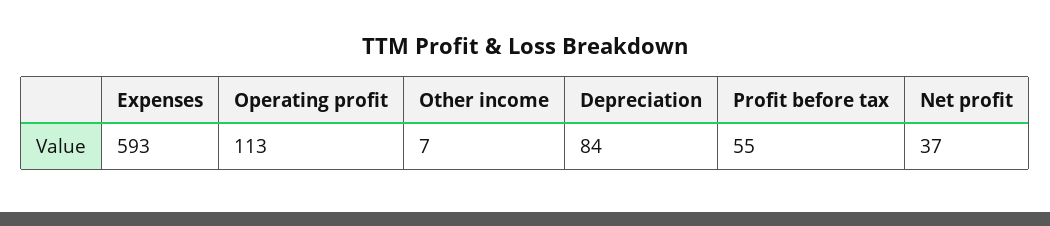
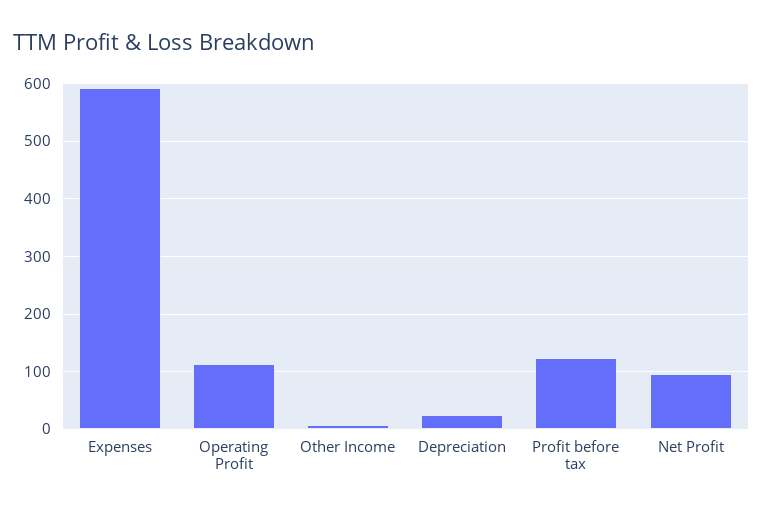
Depreciation: 84 -> 20
Profit before tax: 55 -> 120
Net profit: 37 -> 100

